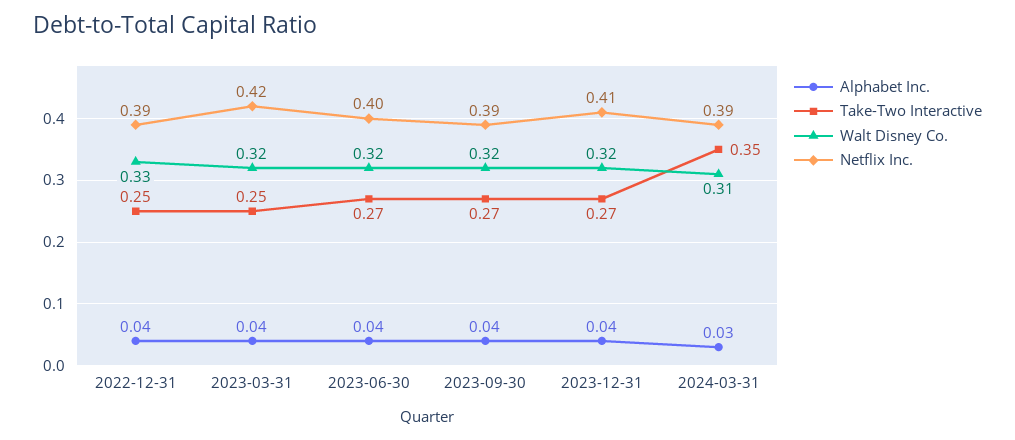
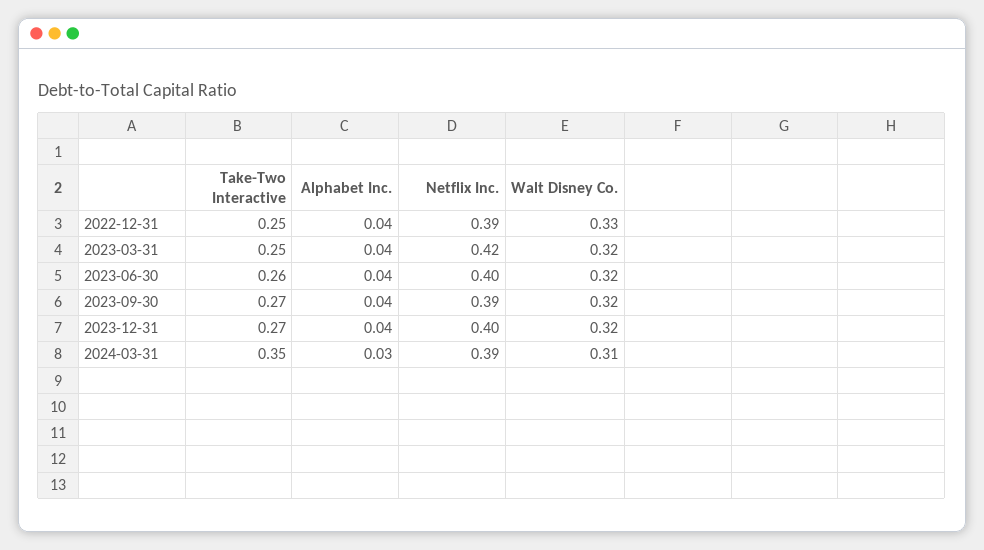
Take-Two Interactive, 2023-06-30: 0.27 -> 0.26
Netflix Inc., 2023-12-31: 0.41 -> 0.4

